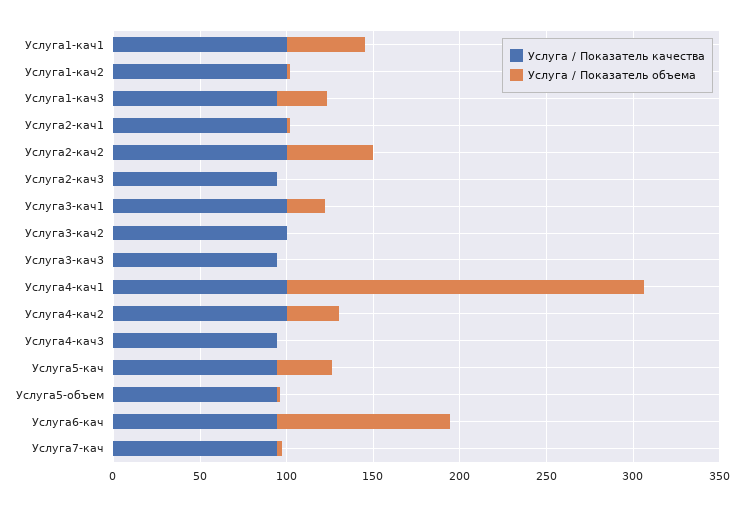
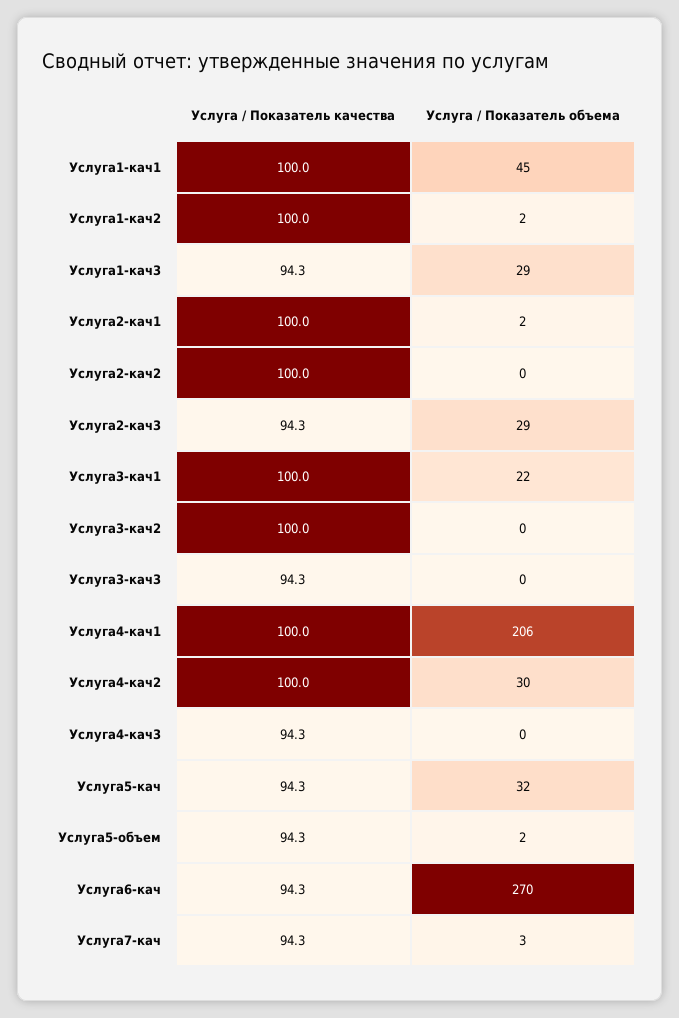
Услуга / Показатель объема, Услуга2-кач2: 50 -> 0
Услуга / Показатель объема, Услуга2-кач3: 0 -> 29
Услуга / Показатель объема, Услуга6-кач: 100 -> 270

